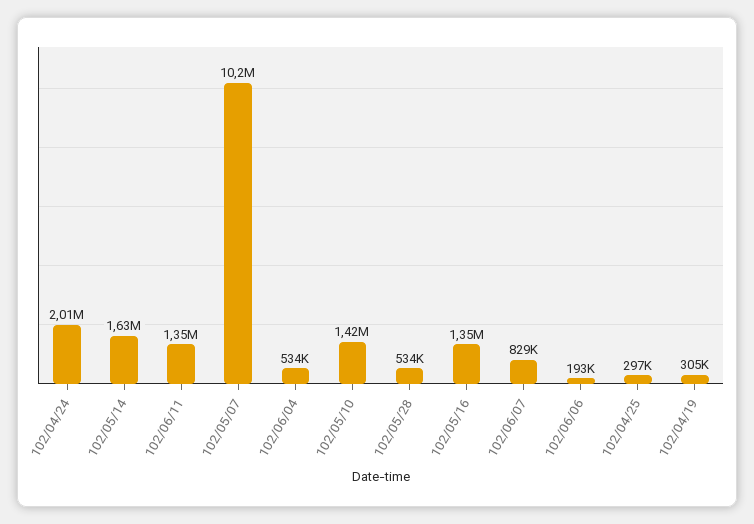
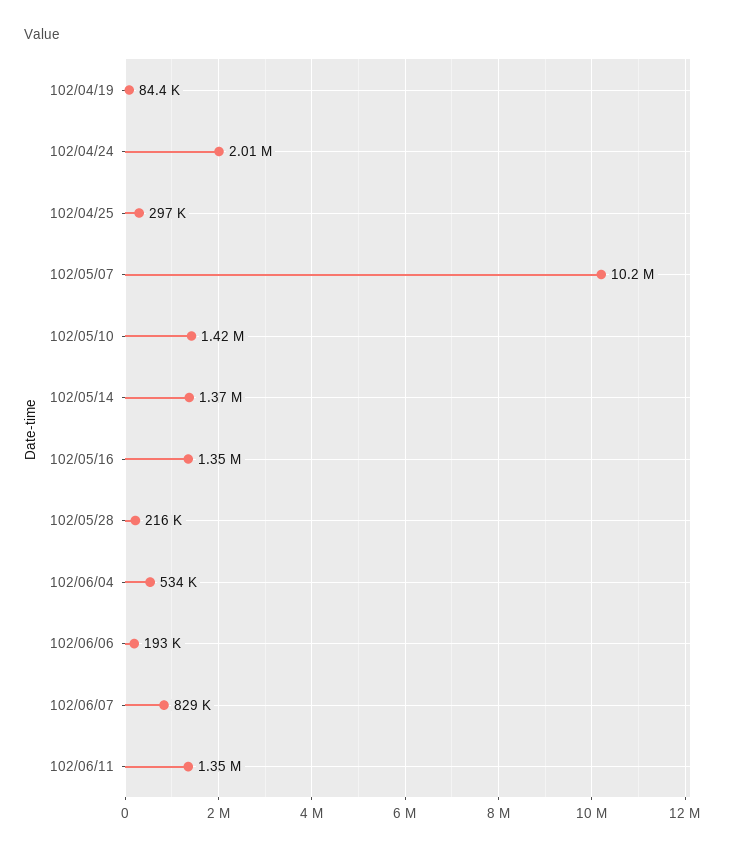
102/05/14: 1630000 -> 1370000
102/05/28: 534000 -> 216000
102/04/19: 305000 -> 84400

